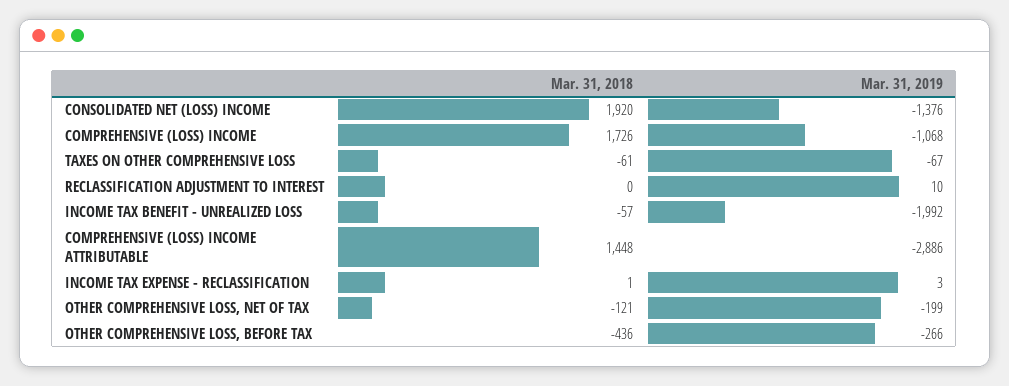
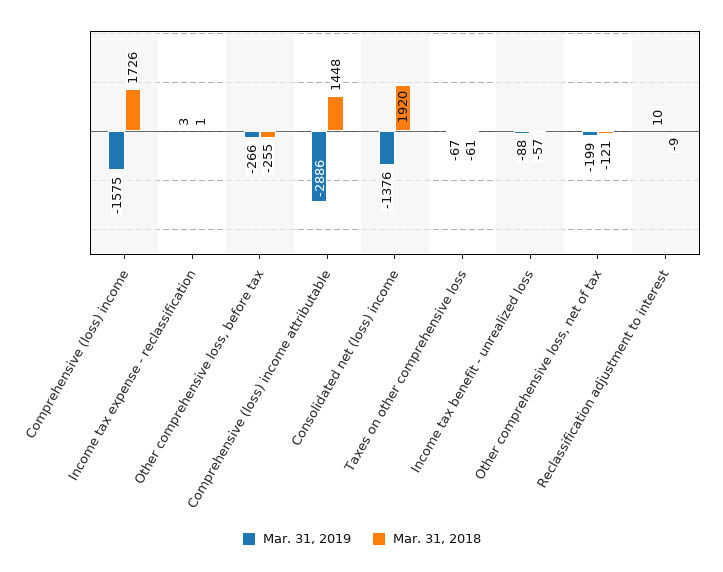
Mar. 31, 2019, COMPREHENSIVE (LOSS) INCOME: -1068 -> -1575
Mar. 31, 2018, RECLASSIFICATION ADJUSTMENT TO INTEREST: 0 -> -9
Mar. 31, 2019, INCOME TAX BENEFIT - UNREALIZED LOSS: -1992 -> -88
Mar. 31, 2018, OTHER COMPREHENSIVE LOSS, BEFORE TAX: -436 -> -255

